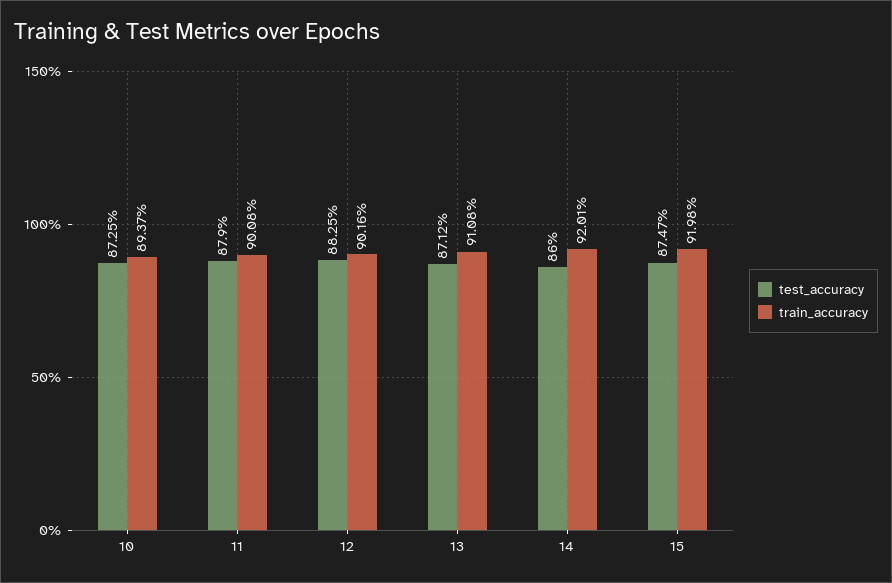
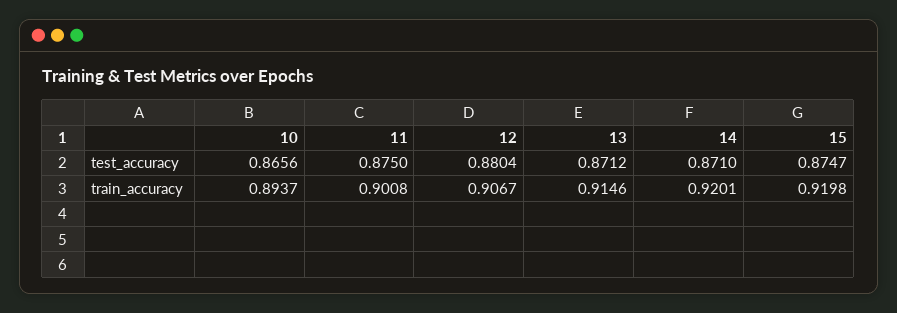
test_accuracy, 10: 0.8725 -> 0.8656
test_accuracy, 11: 0.879 -> 0.875
test_accuracy, 12: 0.8825 -> 0.8804
train_accuracy, 12: 0.9016 -> 0.9067
train_accuracy, 13: 0.9108 -> 0.9146
test_accuracy, 14: 0.86 -> 0.871

